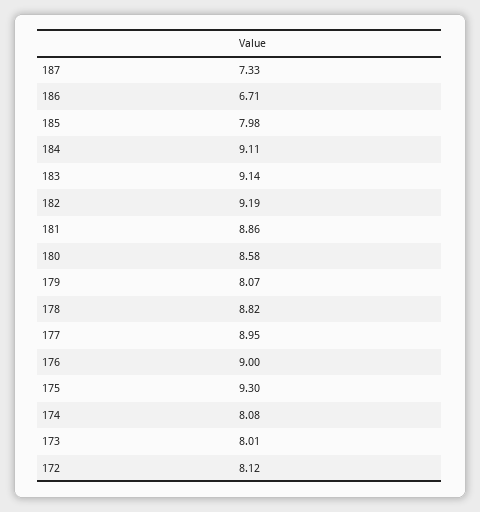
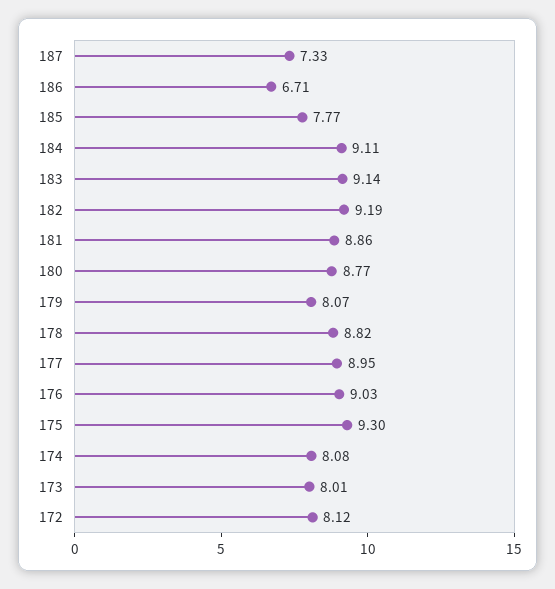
185: 7.98 -> 7.77
180: 8.58 -> 8.77
176: 9 -> 9.03

